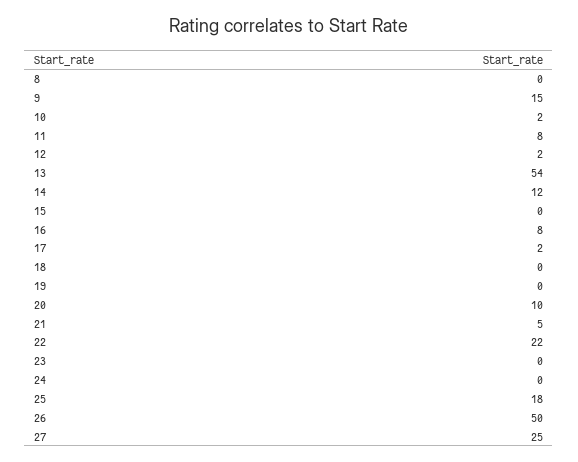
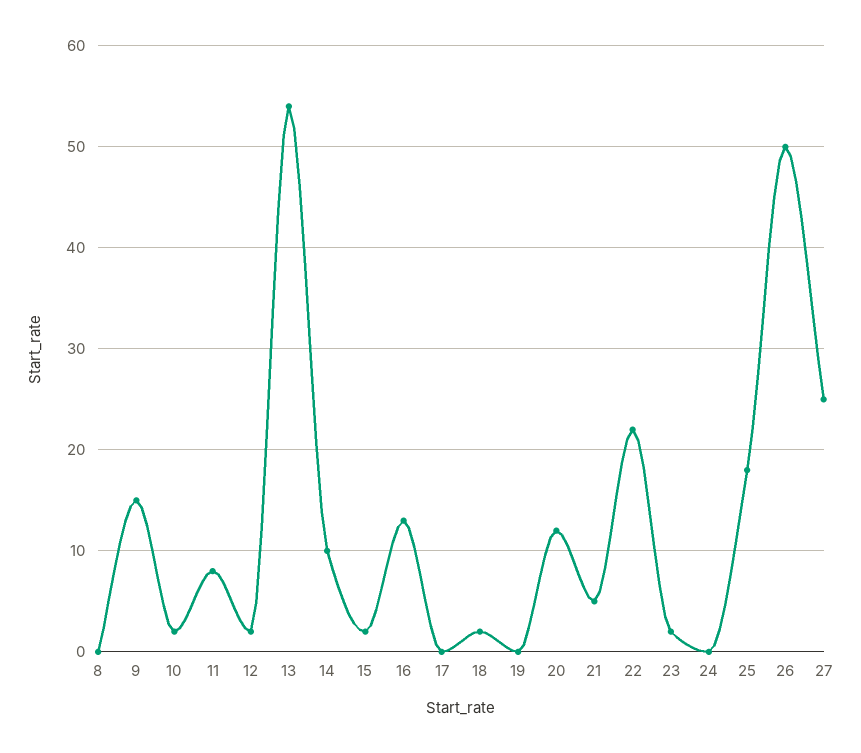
14: 12 -> 10
15: 0 -> 2
16: 8 -> 13
17: 2 -> 0
18: 0 -> 2
20: 10 -> 12
23: 0 -> 2

